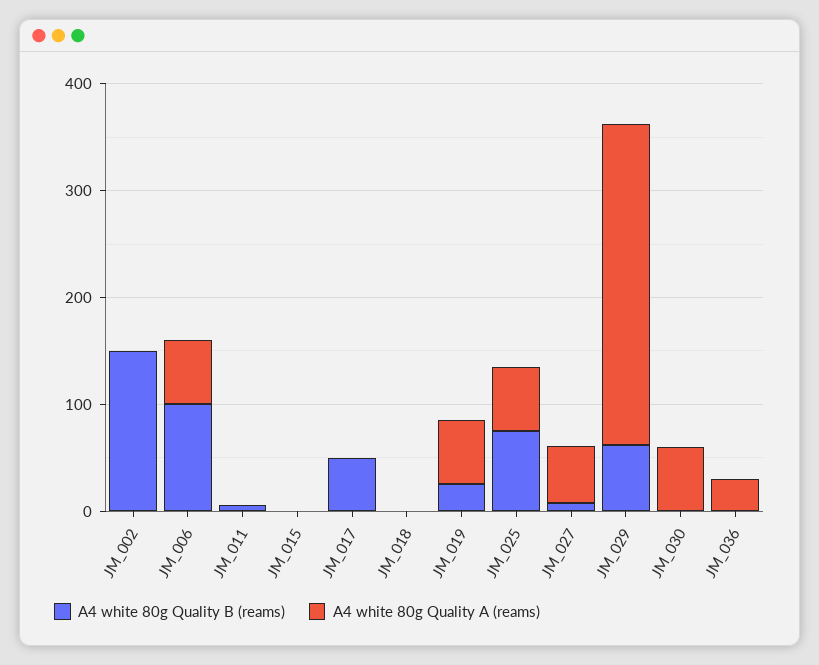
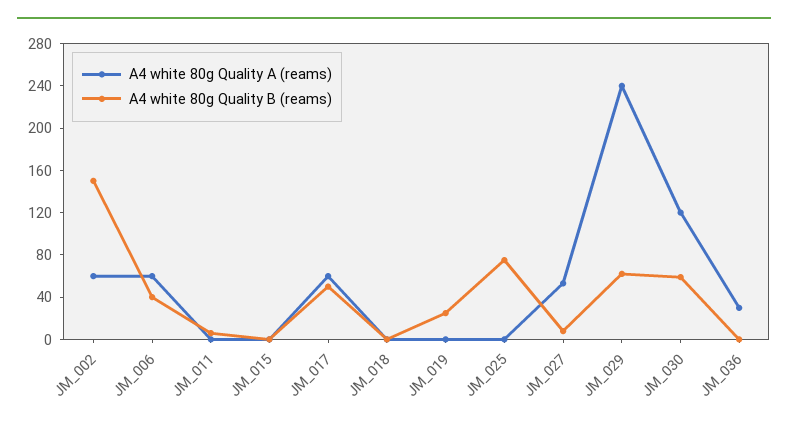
A4 white 80g Quality A (reams), JM_002: 0 -> 60
A4 white 80g Quality B (reams), JM_006: 100 -> 40
A4 white 80g Quality A (reams), JM_017: 0 -> 60
A4 white 80g Quality A (reams), JM_019: 60 -> 0
A4 white 80g Quality A (reams), JM_025: 60 -> 0
A4 white 80g Quality A (reams), JM_029: 300 -> 240
A4 white 80g Quality B (reams), JM_030: 0 -> 60
A4 white 80g Quality A (reams), JM_030: 60 -> 120

